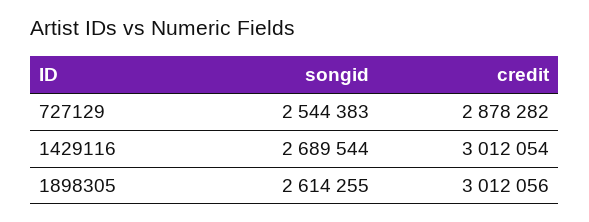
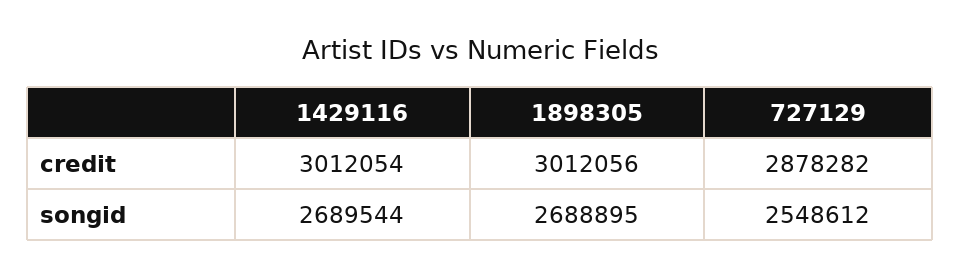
songid, 727129: 2544383 -> 2548612
songid, 1898305: 2614255 -> 2688895

